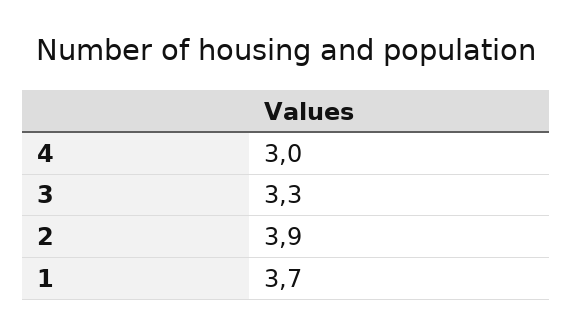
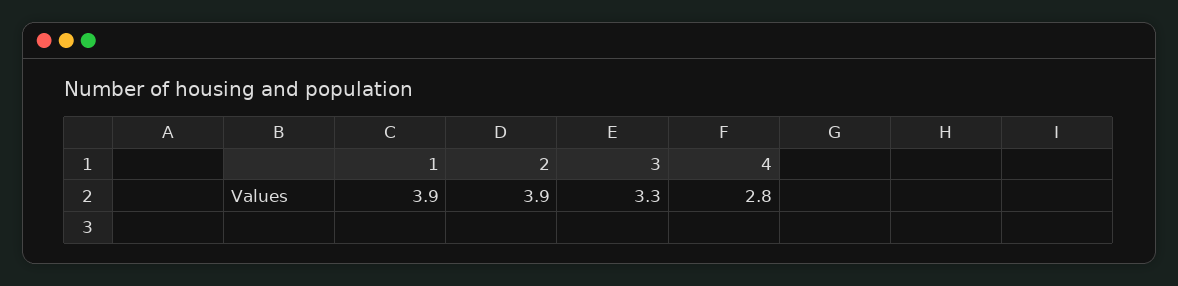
4: 3 -> 2.8
1: 3.7 -> 3.9

